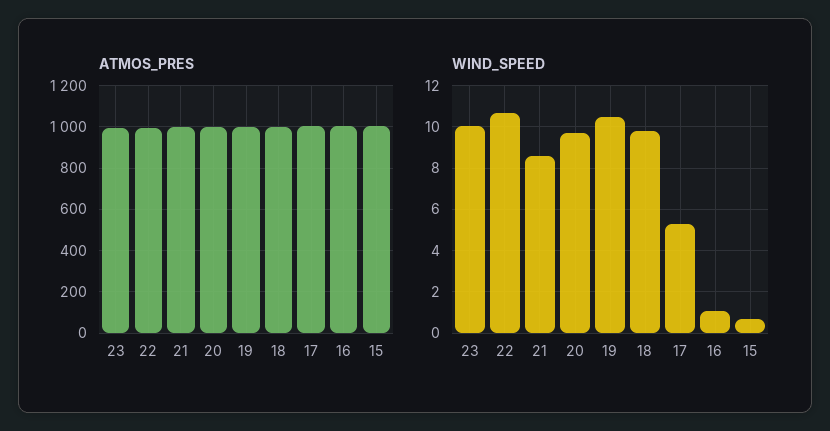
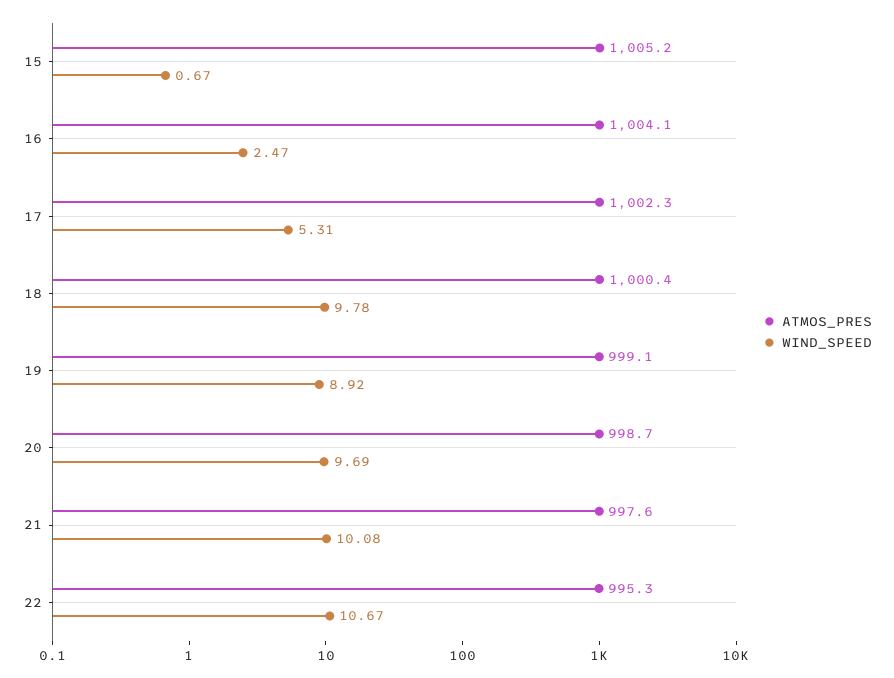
ATMOS_PRES, 23: 1000 -> none
WIND_SPEED, 23: 10 -> none
WIND_SPEED, 21: 8.5 -> 10.08
WIND_SPEED, 19: 10.5 -> 8.92
WIND_SPEED, 16: 1 -> 2.47

